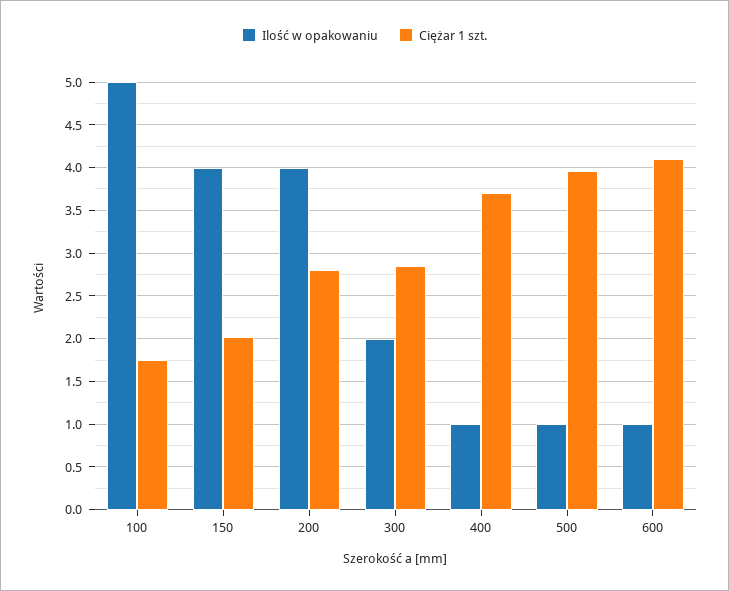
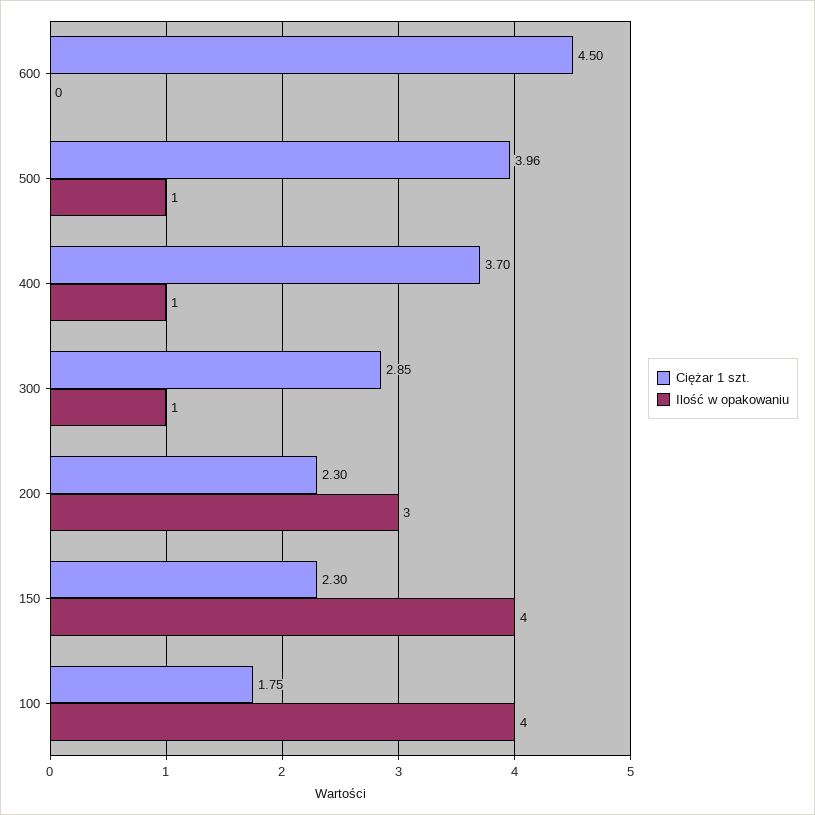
Ilość w opakowaniu, 100: 5 -> 4
Ciężar 1 szt., 150: 2 -> 2.3
Ilość w opakowaniu, 200: 4 -> 3
Ciężar 1 szt., 200: 2.8 -> 2.3
Ilość w opakowaniu, 300: 2 -> 1
Ilość w opakowaniu, 600: 1 -> 0
Ciężar 1 szt., 600: 4.1 -> 4.5

